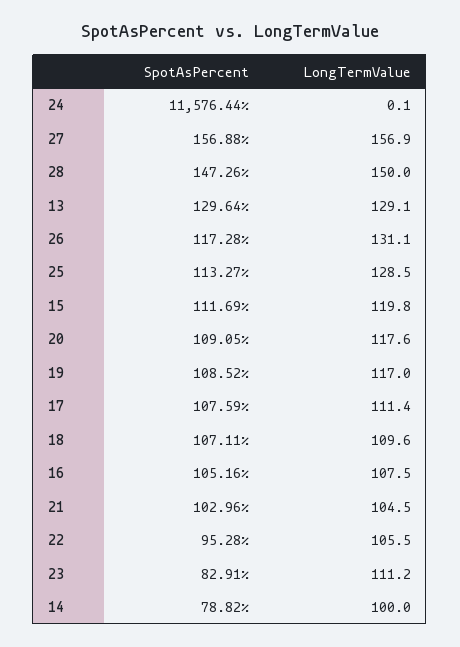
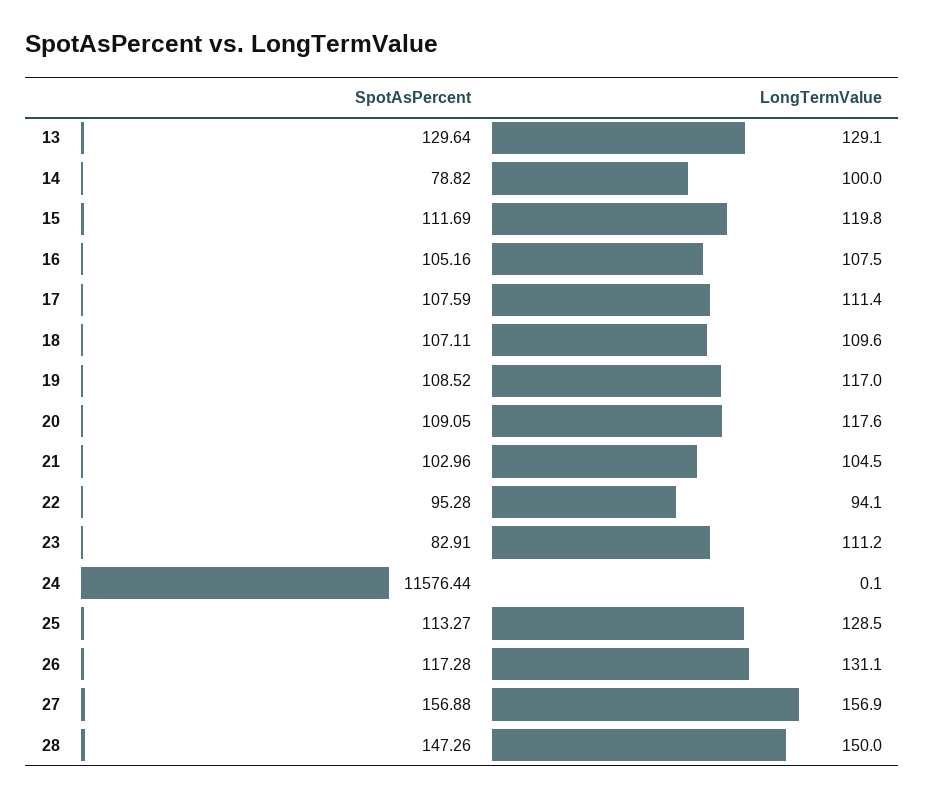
LongTermValue, 22: 105.5 -> 94.1

